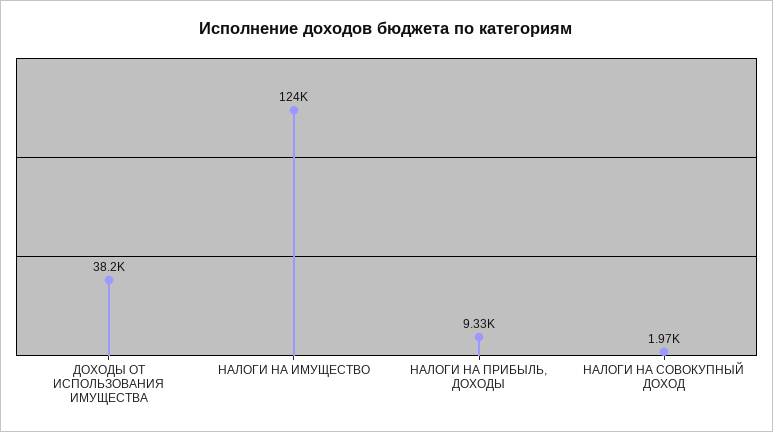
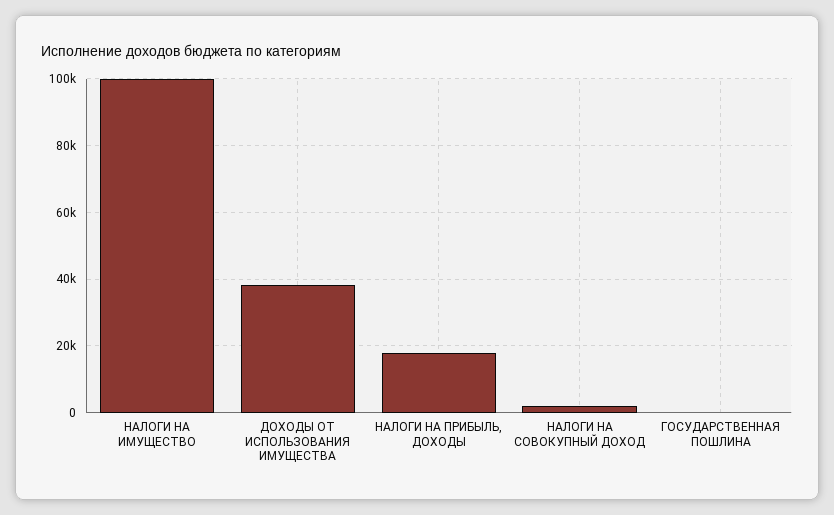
НАЛОГИ НА ИМУЩЕСТВО: 124000 -> 100000
НАЛОГИ НА ПРИБЫЛЬ, ДОХОДЫ: 9330 -> 18000
ГОСУДАРСТВЕННАЯ ПОШЛИНА: none -> 0

